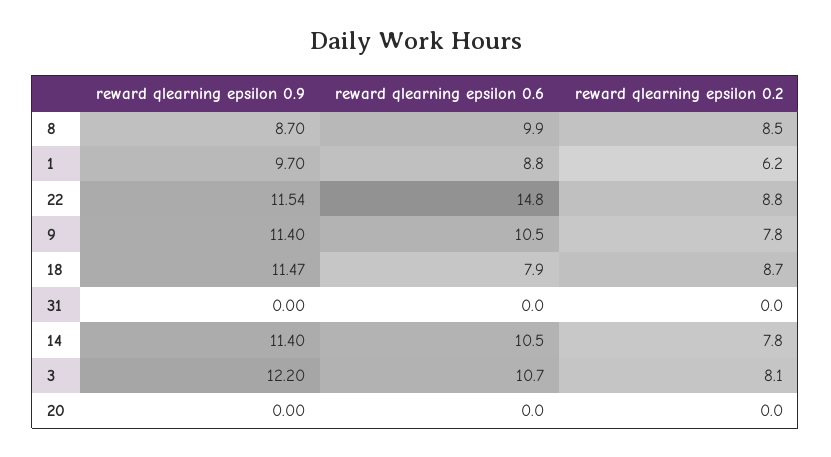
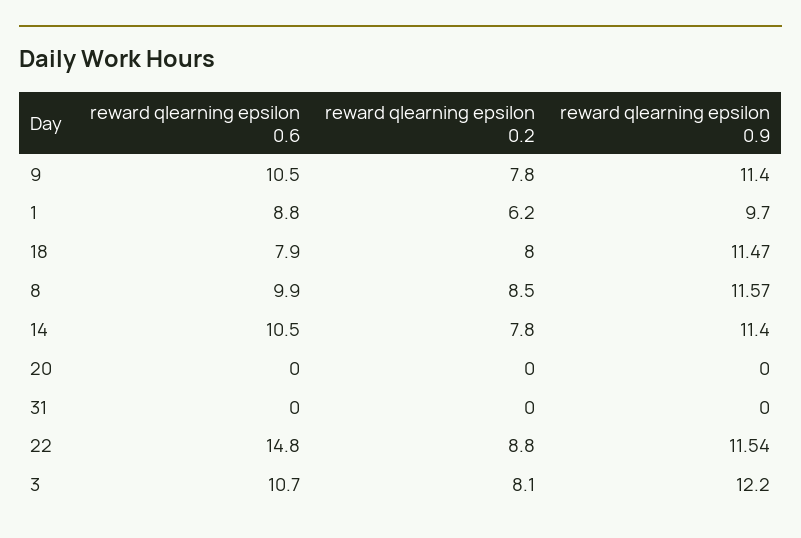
reward qlearning epsilon 0.9, 8: 8.7 -> 11.57
reward qlearning epsilon 0.2, 18: 8.7 -> 8

